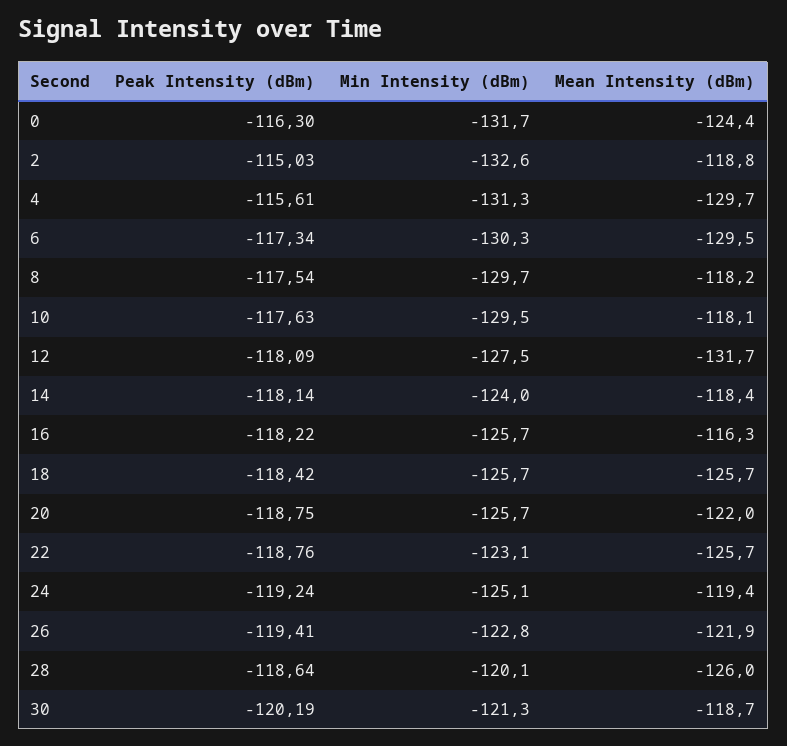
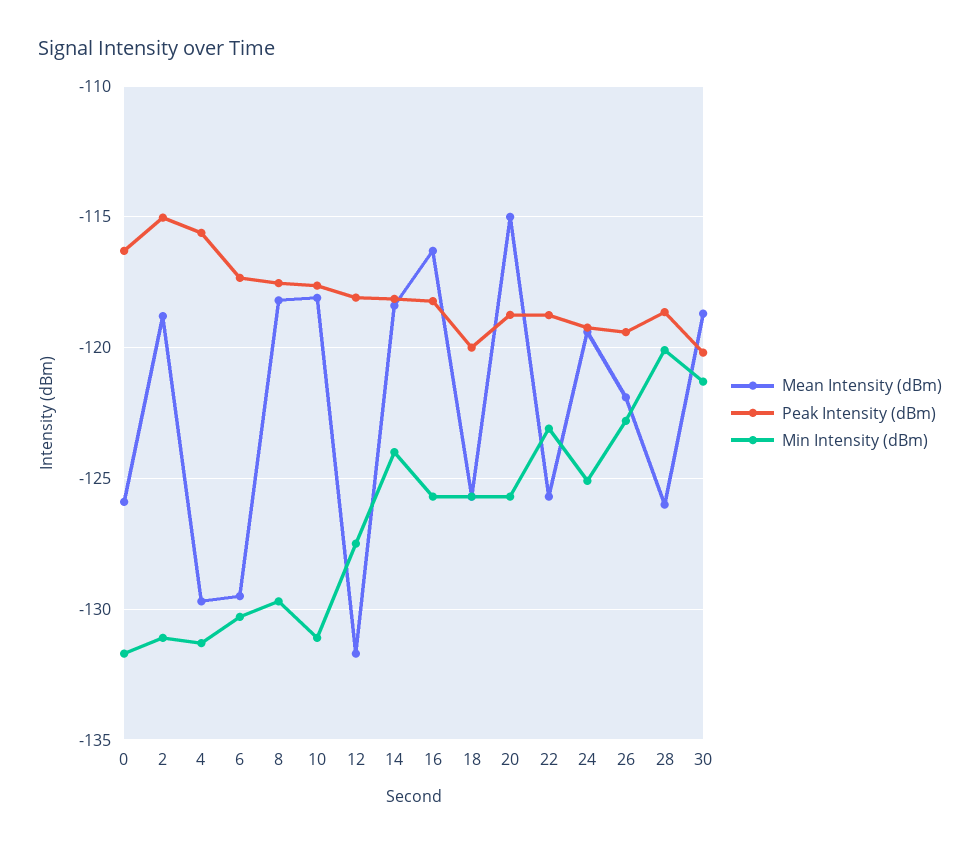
Mean Intensity (dBm), 0: -124.4 -> -126
Min Intensity (dBm), 2: -132.6 -> -131
Min Intensity (dBm), 10: -129.5 -> -131
Peak Intensity (dBm), 18: -118.42 -> -120
Mean Intensity (dBm), 20: -122 -> -115

